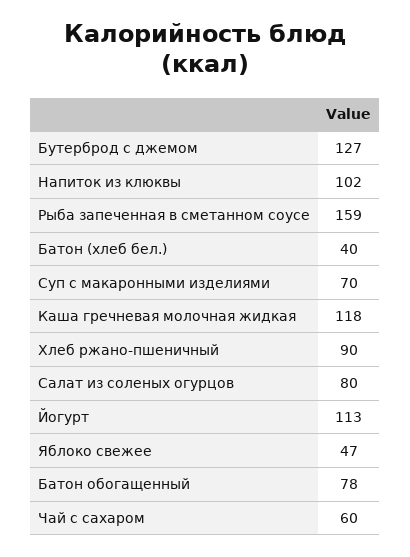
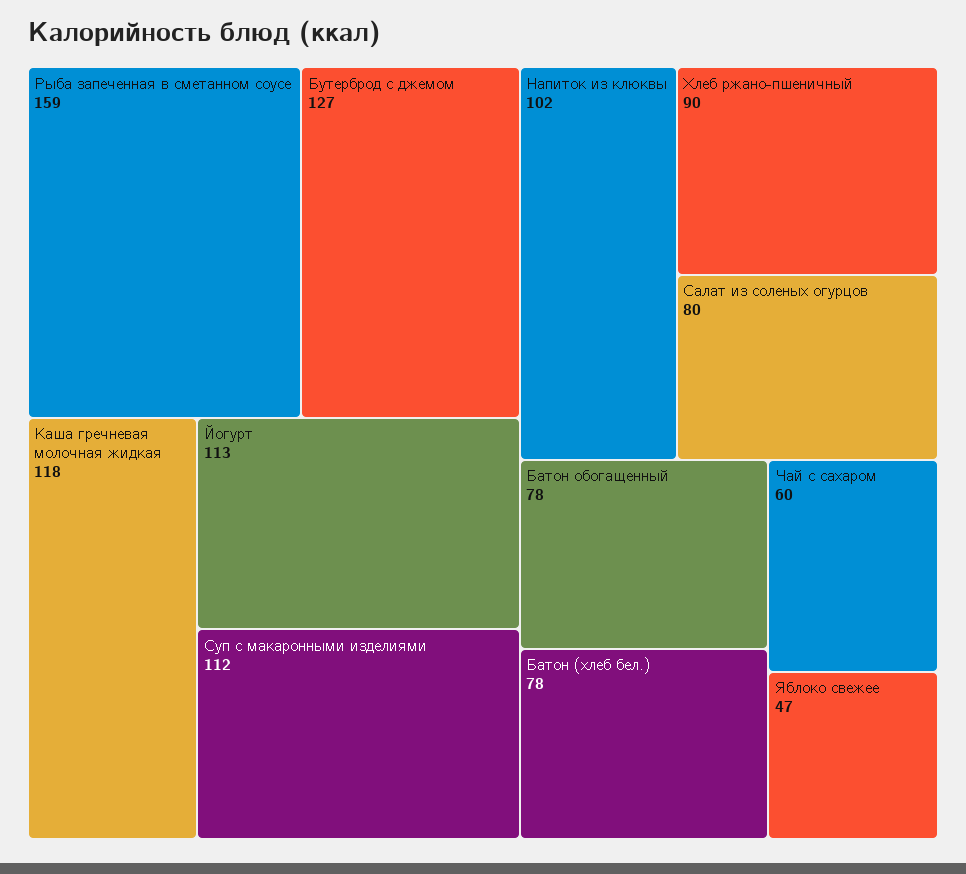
Батон (хлеб бел.): 40 -> 78
Суп с макаронными изделиями: 70 -> 112

